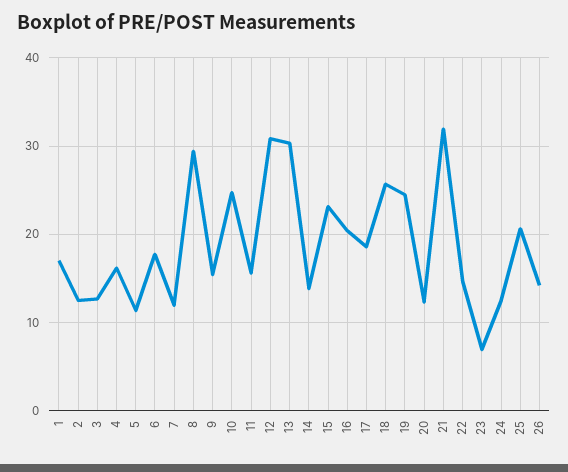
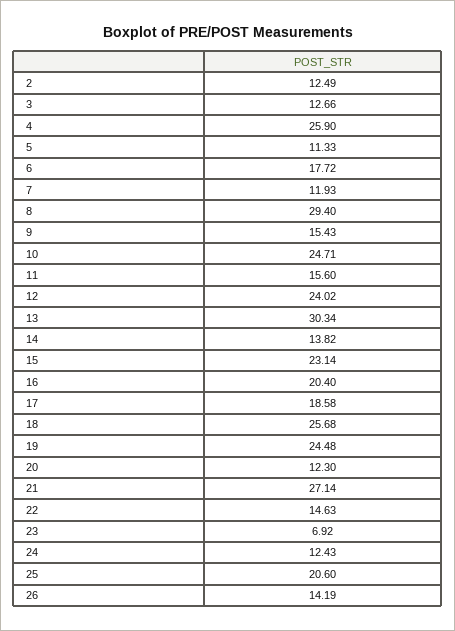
1: 17 -> none
4: 16 -> 25.9
12: 31 -> 24.02
21: 32 -> 27.14

